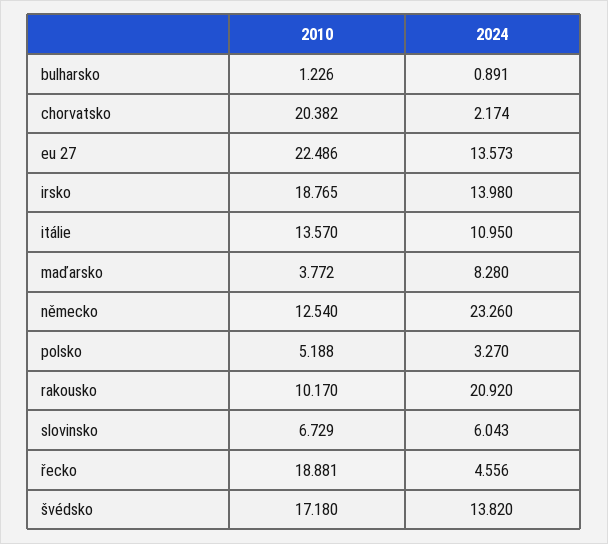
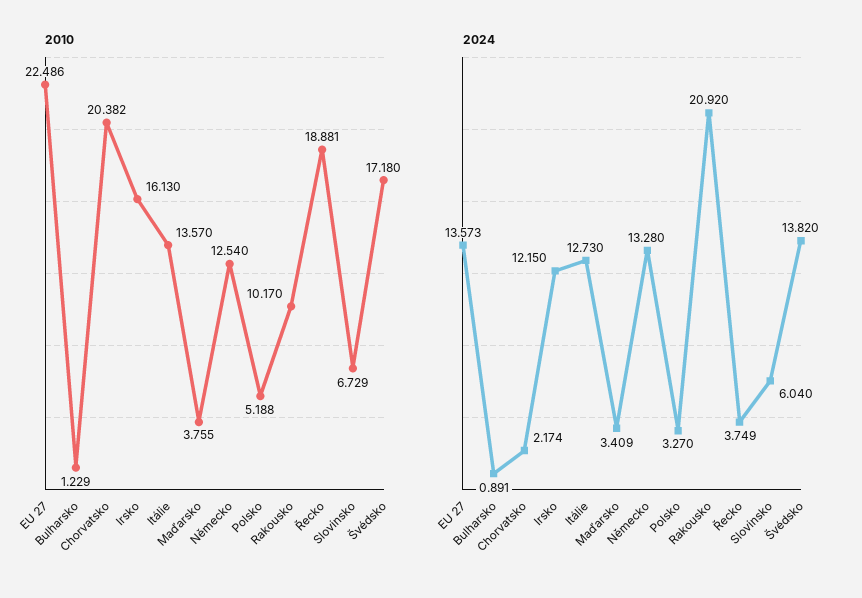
2010, bulharsko: 1.226 -> 1.229
2010, irsko: 18.765 -> 16.13
2024, irsko: 13.98 -> 12.15
2024, itálie: 10.95 -> 12.73
2010, maďarsko: 3.772 -> 3.755
2024, maďarsko: 8.28 -> 3.409
2024, německo: 23.26 -> 13.28
2024, slovinsko: 6.043 -> 6.04
2024, řecko: 4.556 -> 3.749

